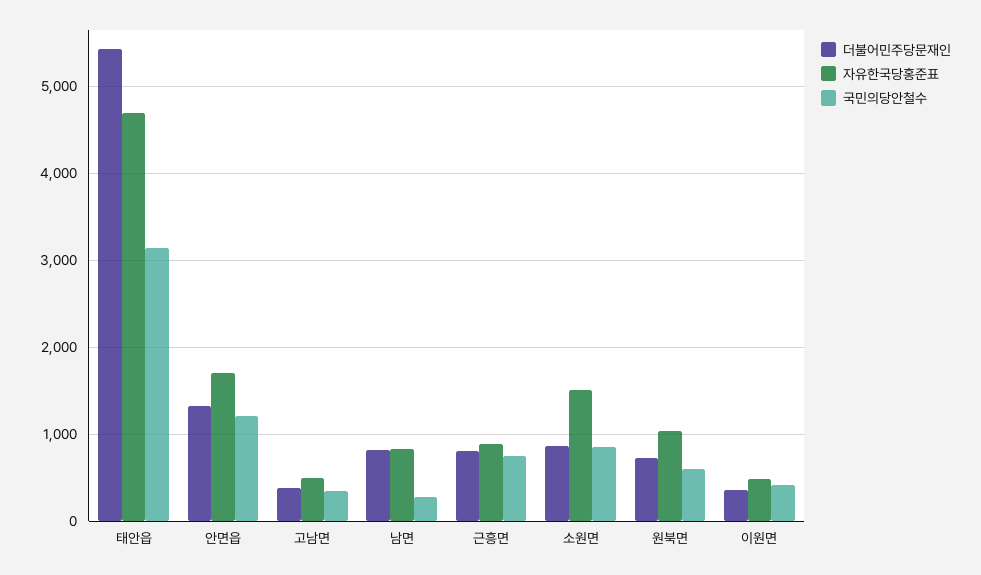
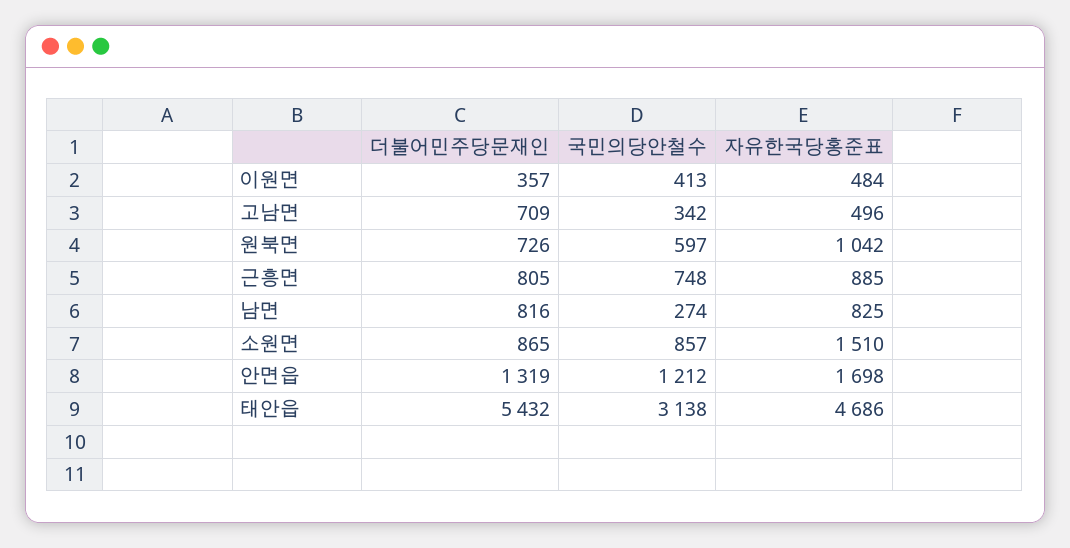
더불어민주당문재인, 고남면: 400 -> 709

